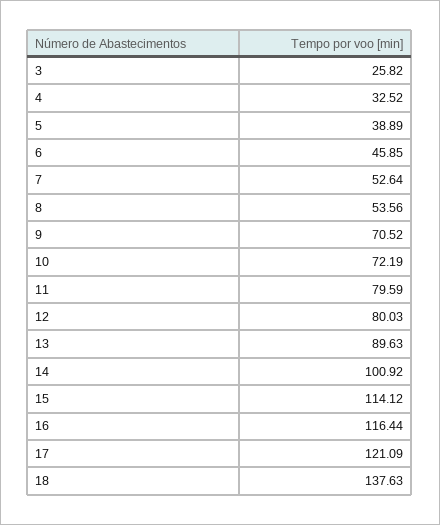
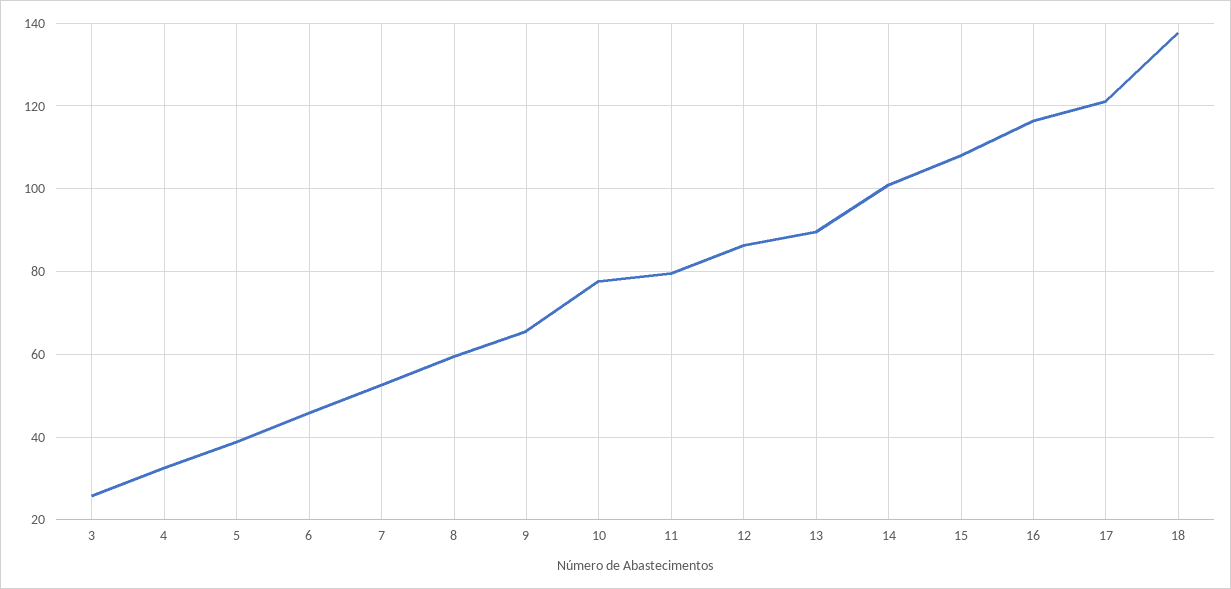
8: 53.56 -> 60
9: 70.52 -> 66
10: 72.19 -> 78
12: 80.03 -> 86
15: 114.12 -> 108

